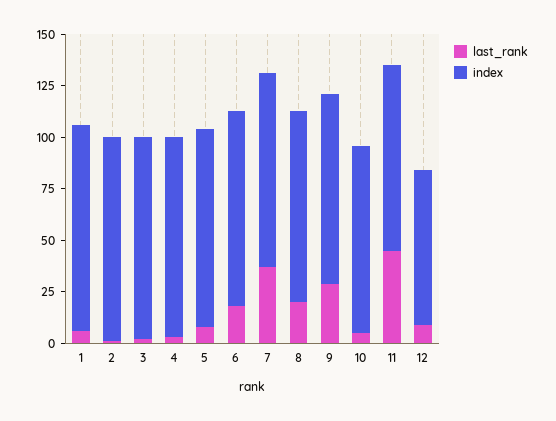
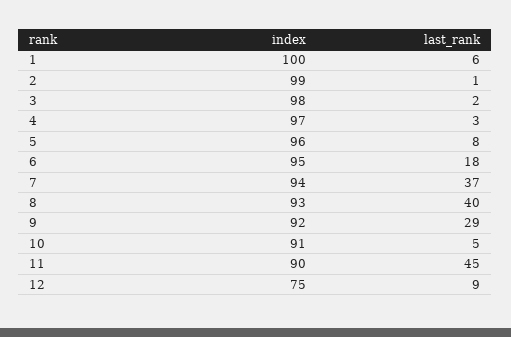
last_rank, 8: 20 -> 40

